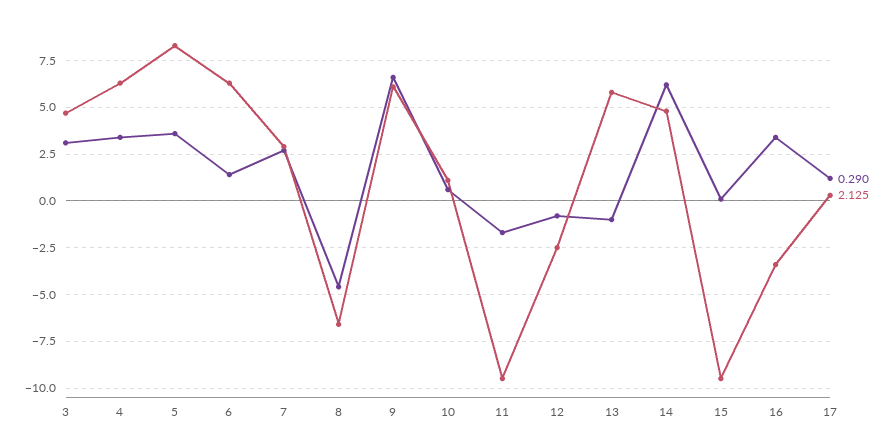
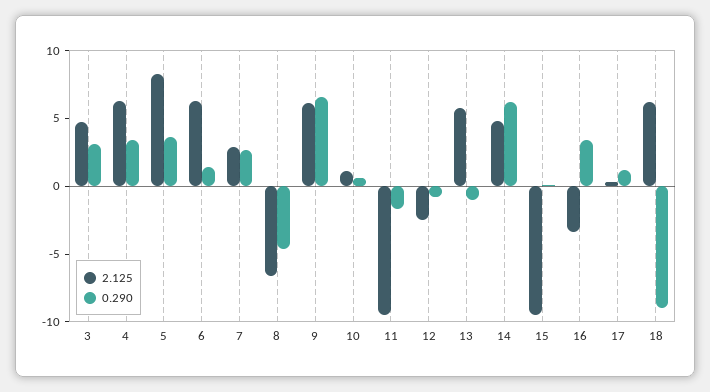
2.125, 18: none -> 6
0.290, 18: none -> -9

